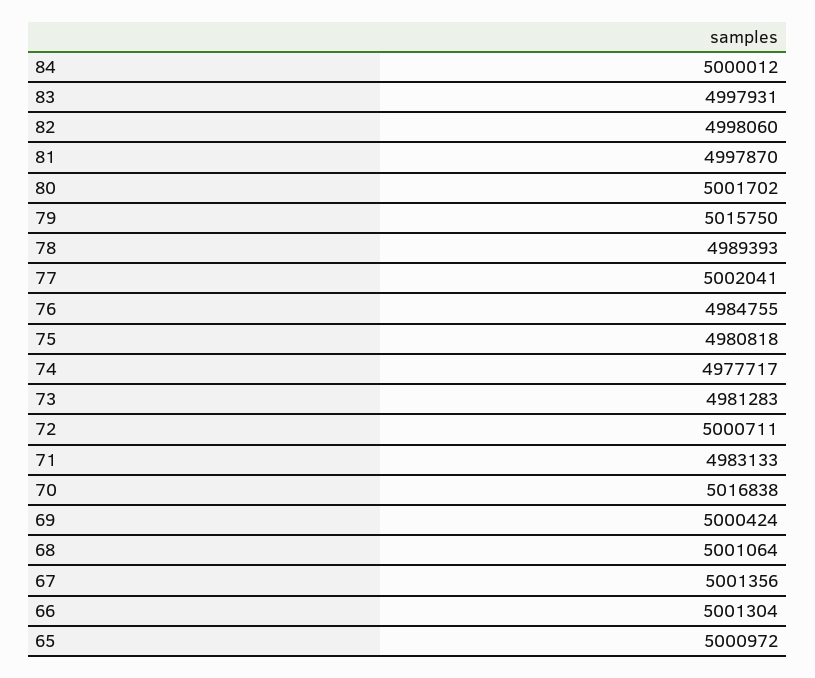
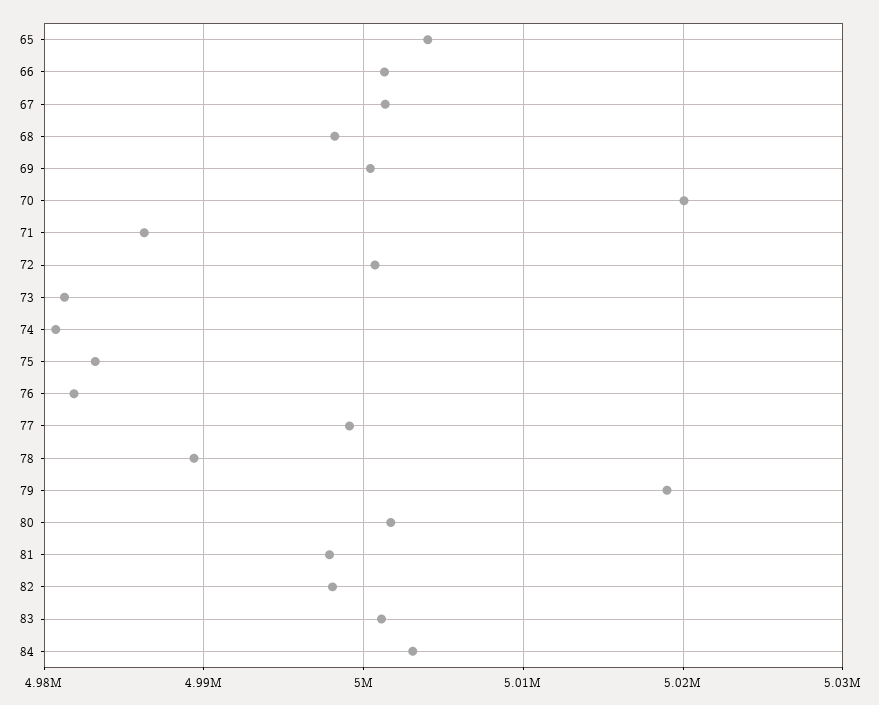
84: 5000012 -> 5003000
83: 4997931 -> 5001000
79: 5015750 -> 5019000
77: 5002041 -> 4999000
76: 4984755 -> 4982000
75: 4980818 -> 4983000
74: 4977717 -> 4981000
71: 4983133 -> 4986000
70: 5016838 -> 5020000
68: 5001064 -> 4998000
65: 5000972 -> 5004000

